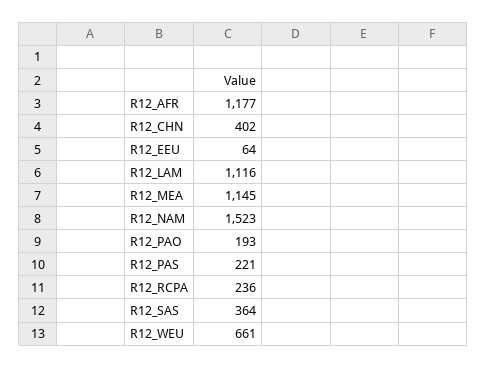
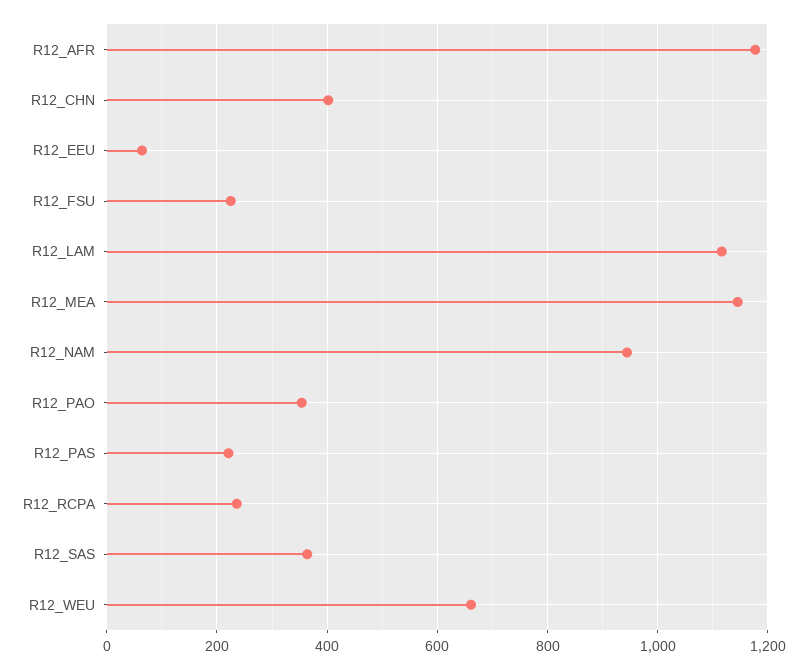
R12_NAM: 1523 -> 940
R12_PAO: 193 -> 360
R12_FSU: none -> 220

